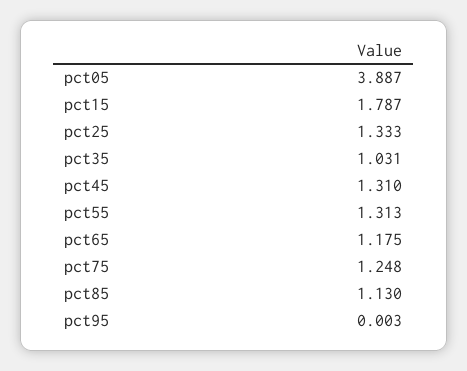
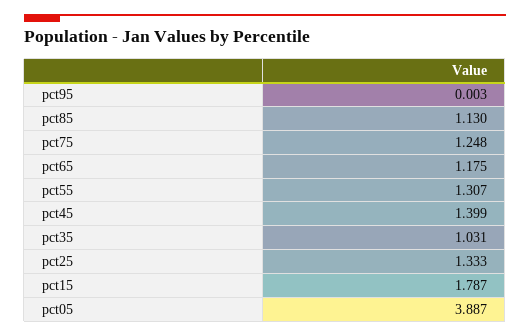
pct45: 1.31 -> 1.399
pct55: 1.313 -> 1.307

